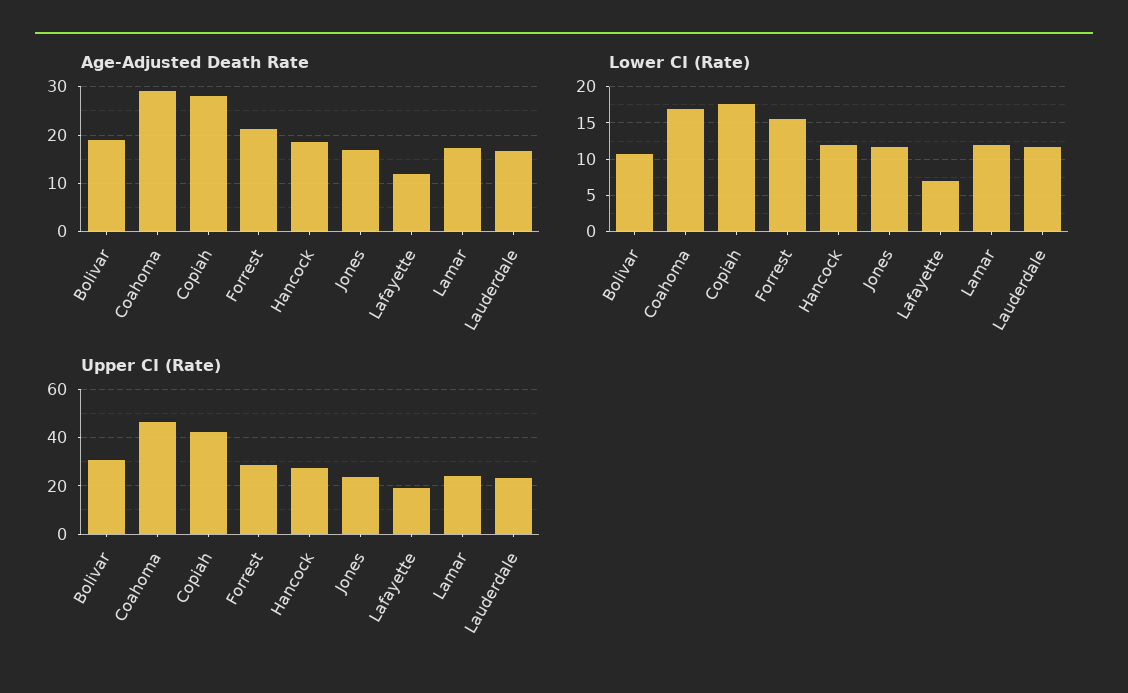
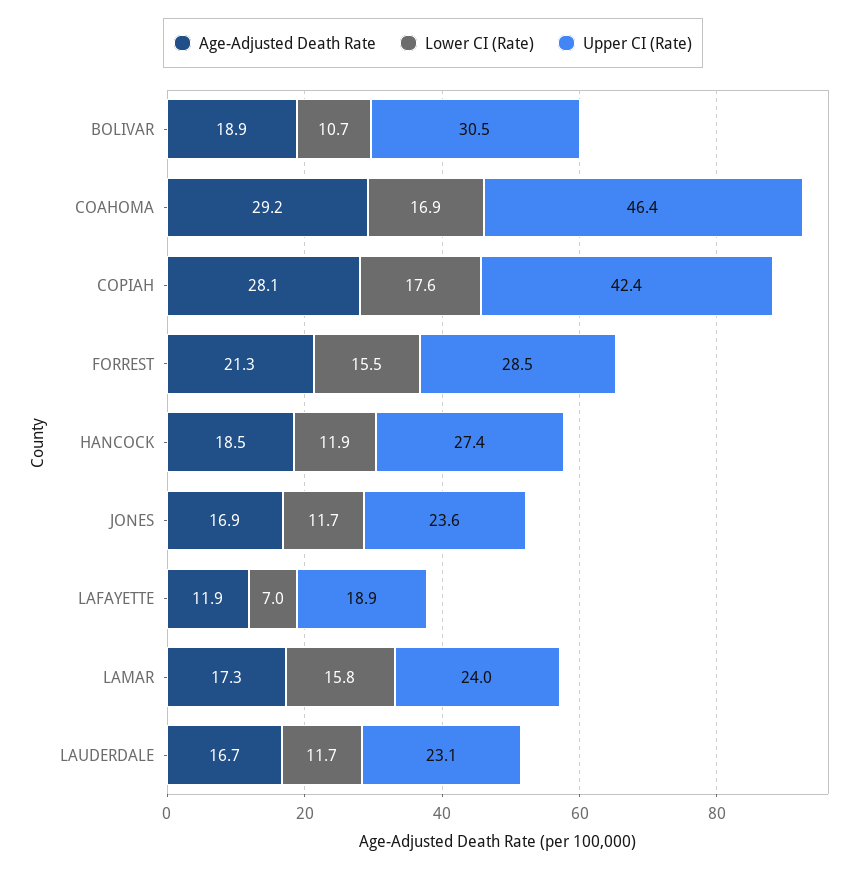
Lower CI (Rate), Lamar: 12 -> 15.8

